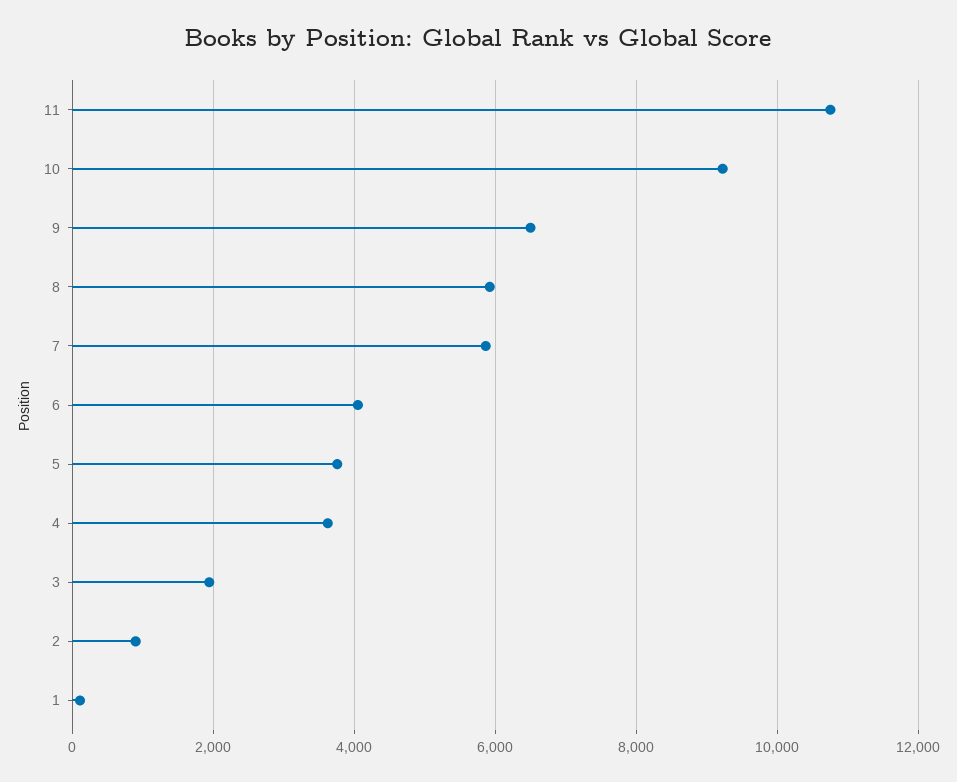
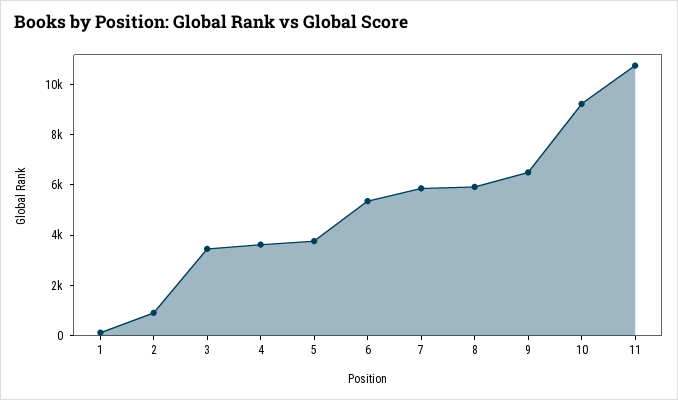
6: 4000 -> 5500
3: 2000 -> 3500

